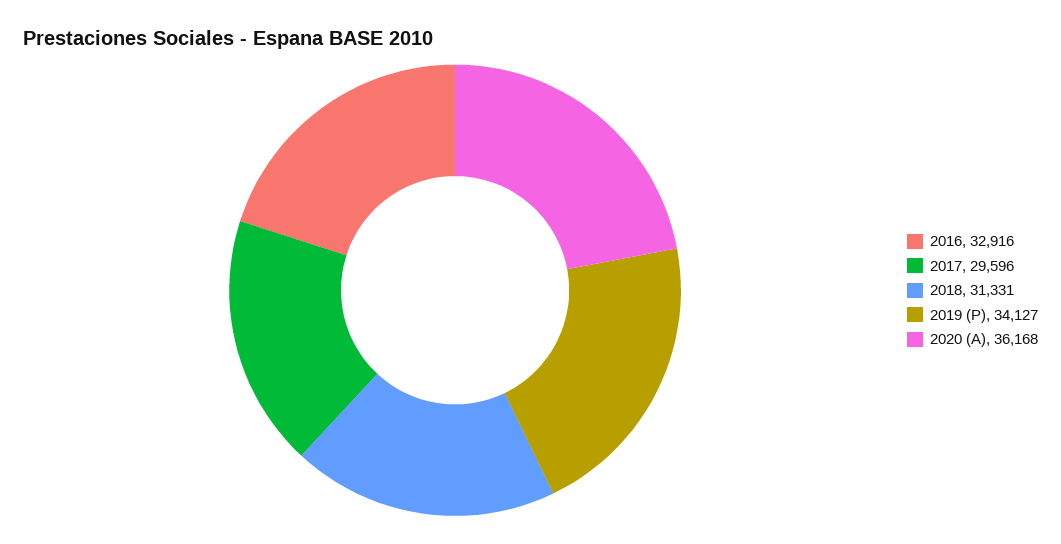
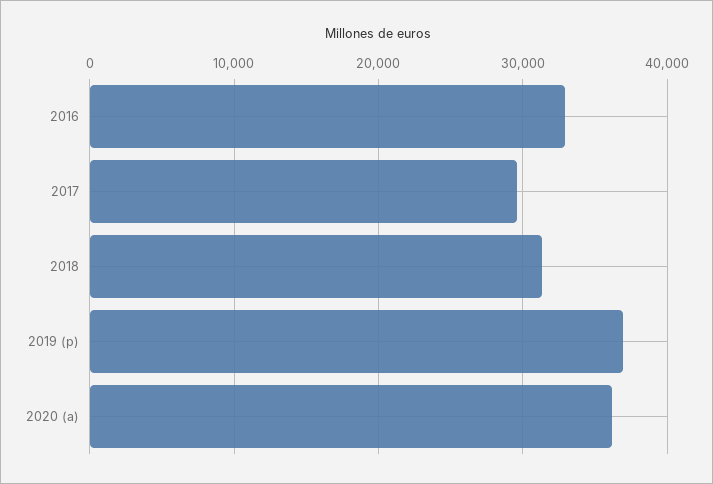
2019 (P): 34127 -> 37000

